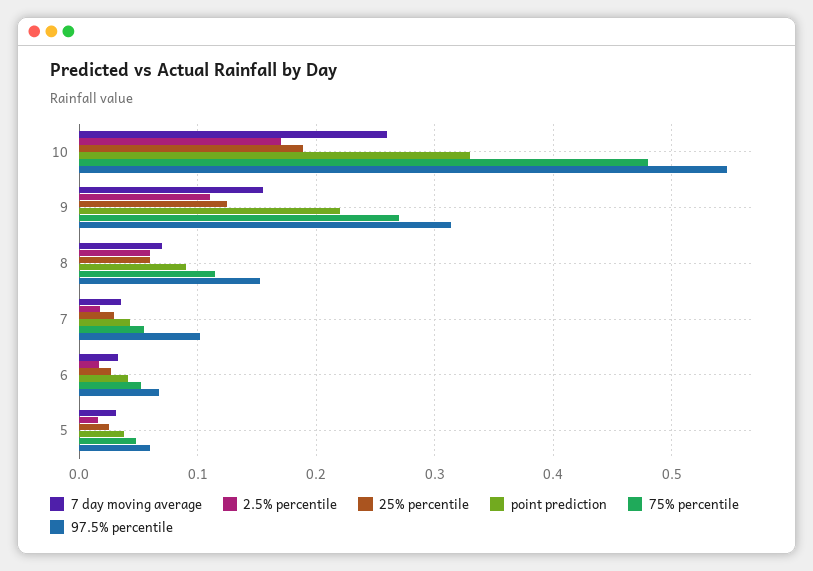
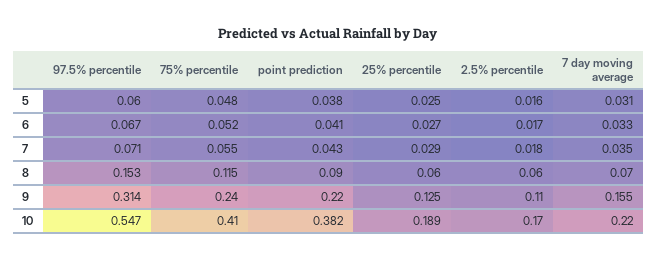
7 day moving average, 10: 0.26 -> 0.22
point prediction, 10: 0.33 -> 0.382
75% percentile, 10: 0.48 -> 0.41
75% percentile, 9: 0.27 -> 0.24
97.5% percentile, 7: 0.1 -> 0.071

